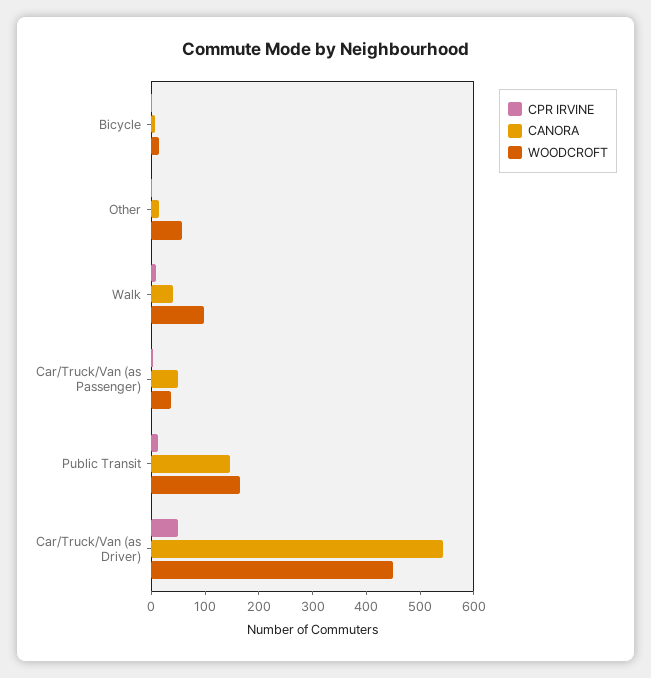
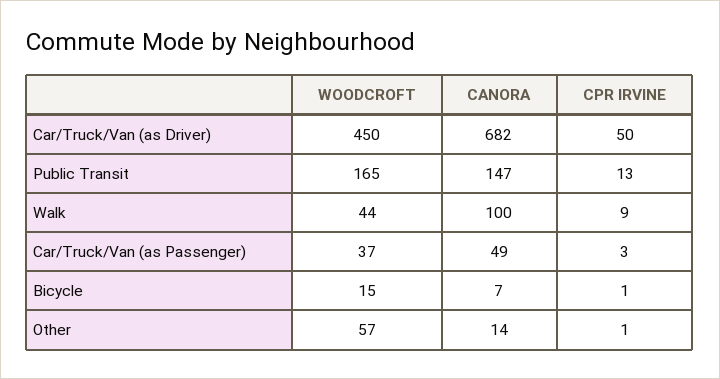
CANORA, Walk: 40 -> 100
WOODCROFT, Walk: 100 -> 44
CANORA, Car/Truck/Van (as Driver): 540 -> 682

